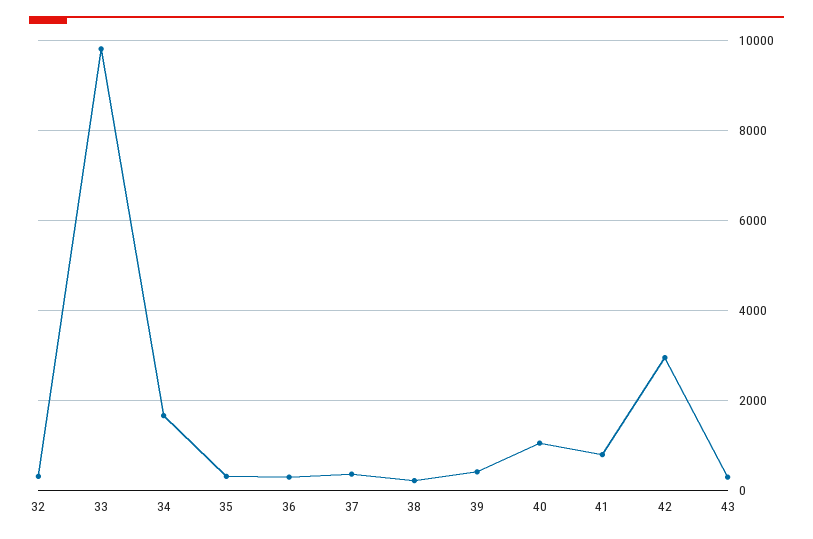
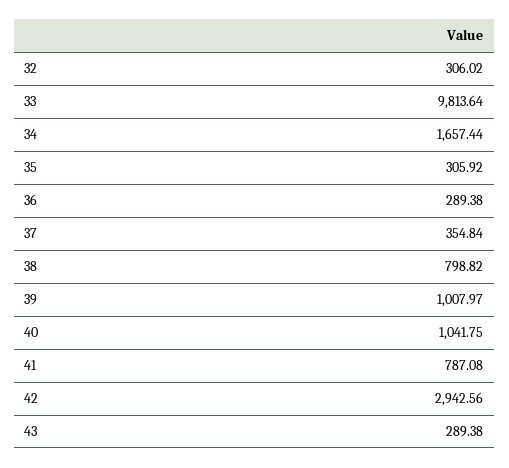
38: 200 -> 798.82
39: 400 -> 1007.97

